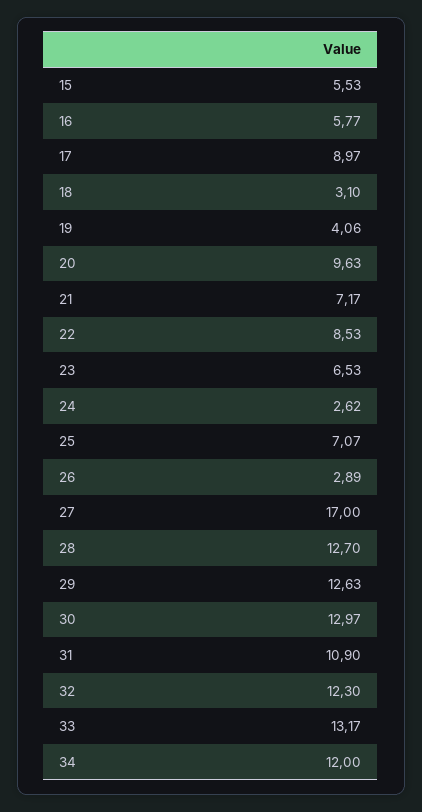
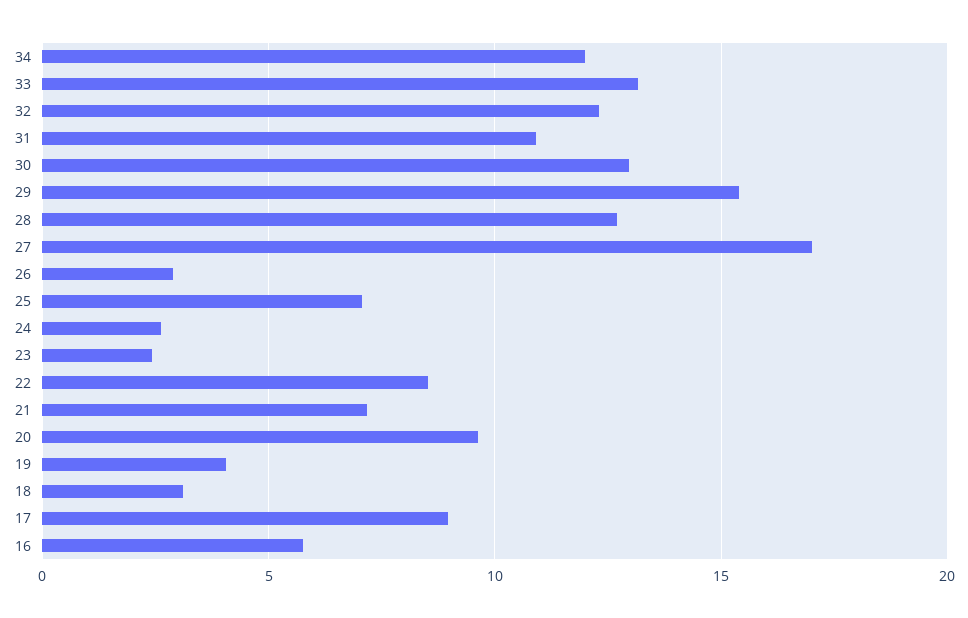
15: 5.53 -> none
23: 6.53 -> 2.5
29: 12.63 -> 15.5

